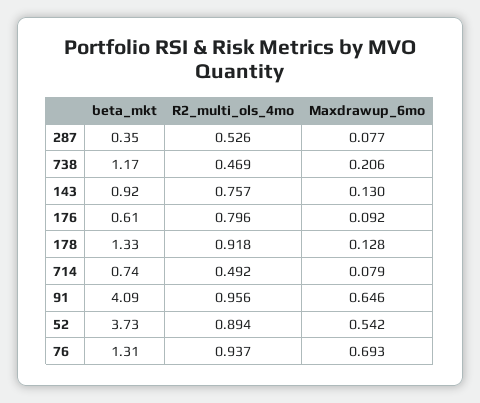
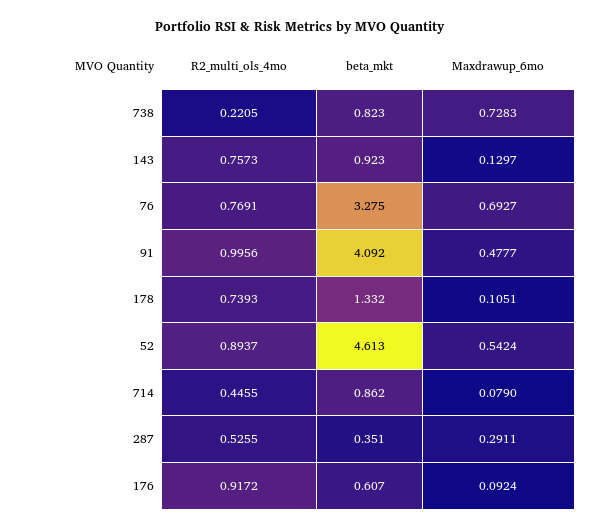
Maxdrawup_6mo, 287: 0.077 -> 0.2911
beta_mkt, 738: 1.17 -> 0.823
R2_multi_ols_4mo, 738: 0.469 -> 0.2205
Maxdrawup_6mo, 738: 0.206 -> 0.7283
R2_multi_ols_4mo, 176: 0.796 -> 0.9172
R2_multi_ols_4mo, 178: 0.918 -> 0.7393
Maxdrawup_6mo, 178: 0.128 -> 0.1051
beta_mkt, 714: 0.74 -> 0.862
R2_multi_ols_4mo, 714: 0.492 -> 0.4455
R2_multi_ols_4mo, 91: 0.956 -> 0.9956
Maxdrawup_6mo, 91: 0.646 -> 0.4777
beta_mkt, 52: 3.73 -> 4.613
beta_mkt, 76: 1.31 -> 3.275
R2_multi_ols_4mo, 76: 0.937 -> 0.7691

